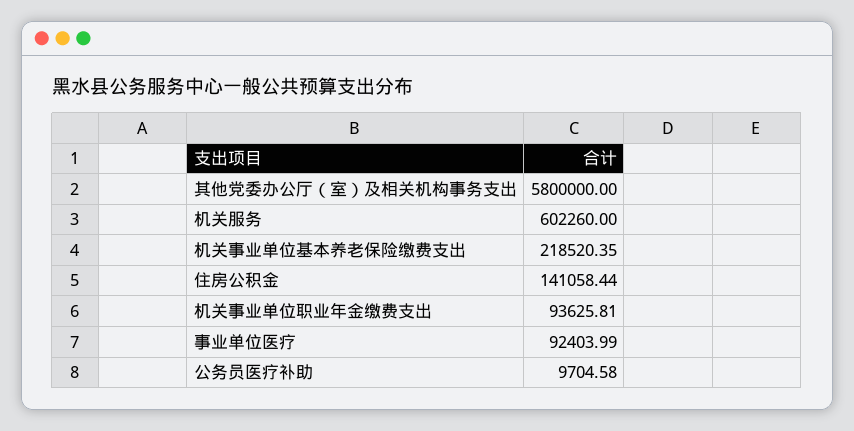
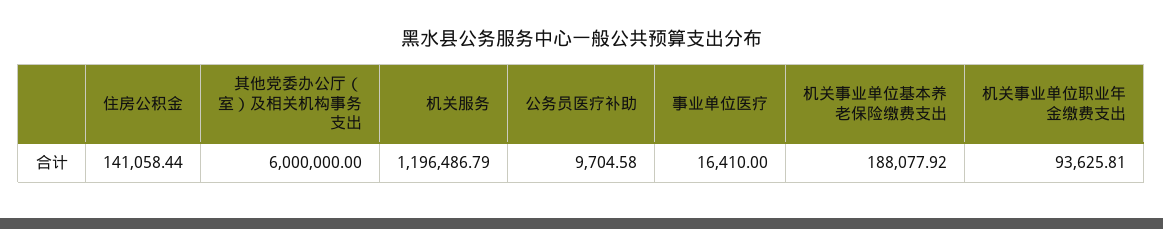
其他党委办公厅（室）及相关机构事务支出: 5800000 -> 6000000
机关服务: 602260 -> 1196486.79
机关事业单位基本养老保险缴费支出: 218520.35 -> 188077.92
事业单位医疗: 92403.99 -> 16410

